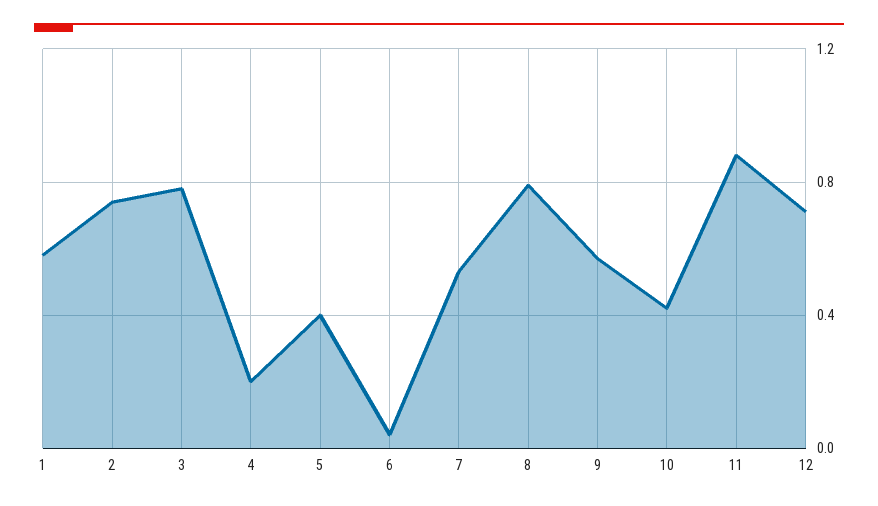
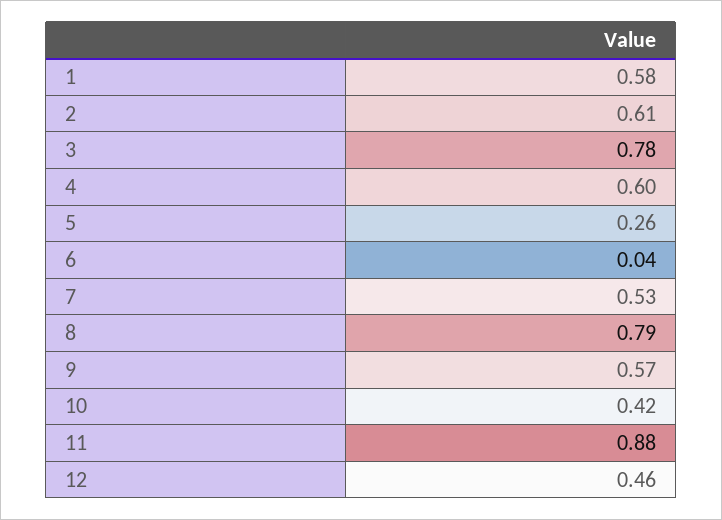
2: 0.75 -> 0.61
4: 0.2 -> 0.6
5: 0.4 -> 0.26
12: 0.7 -> 0.46

